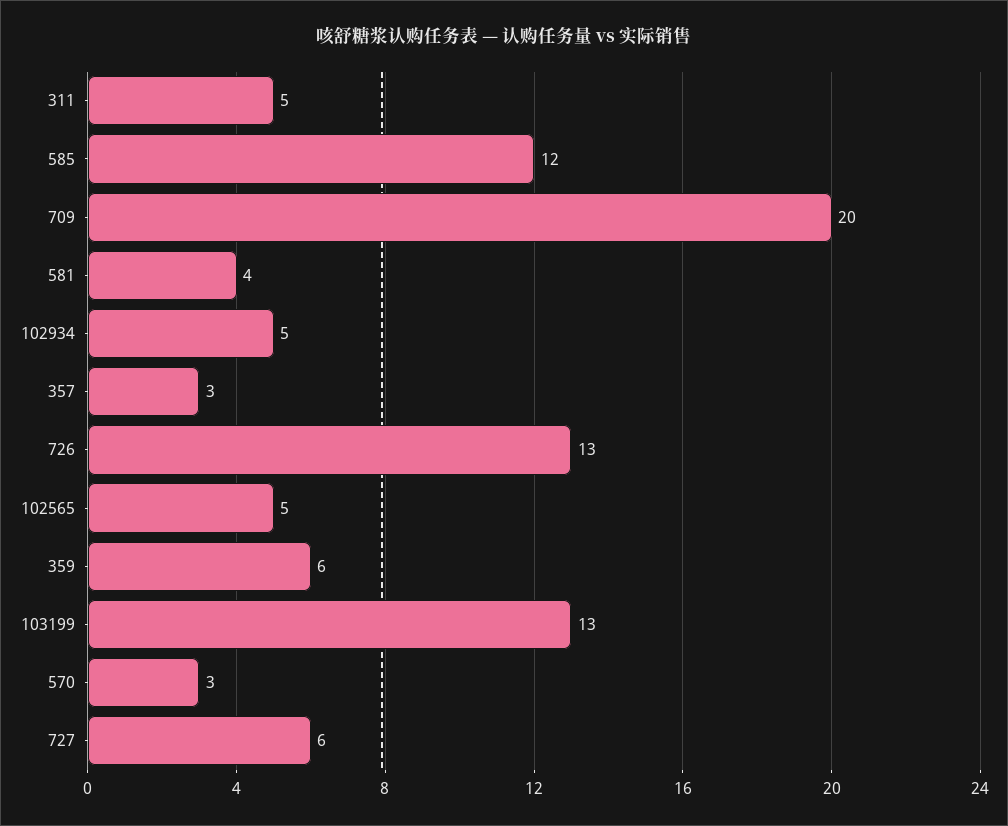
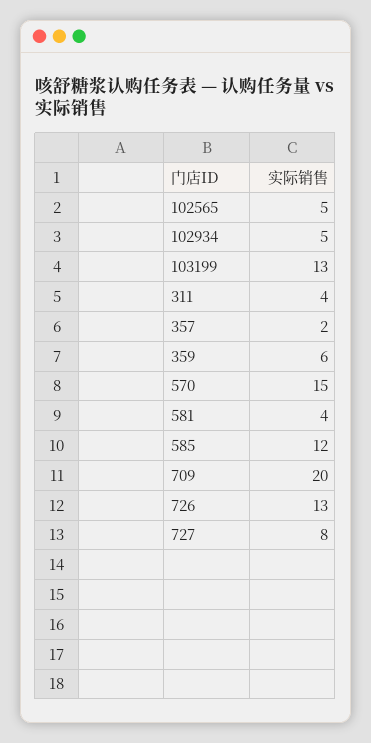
311: 5 -> 4
357: 3 -> 2
570: 3 -> 15
727: 6 -> 8

